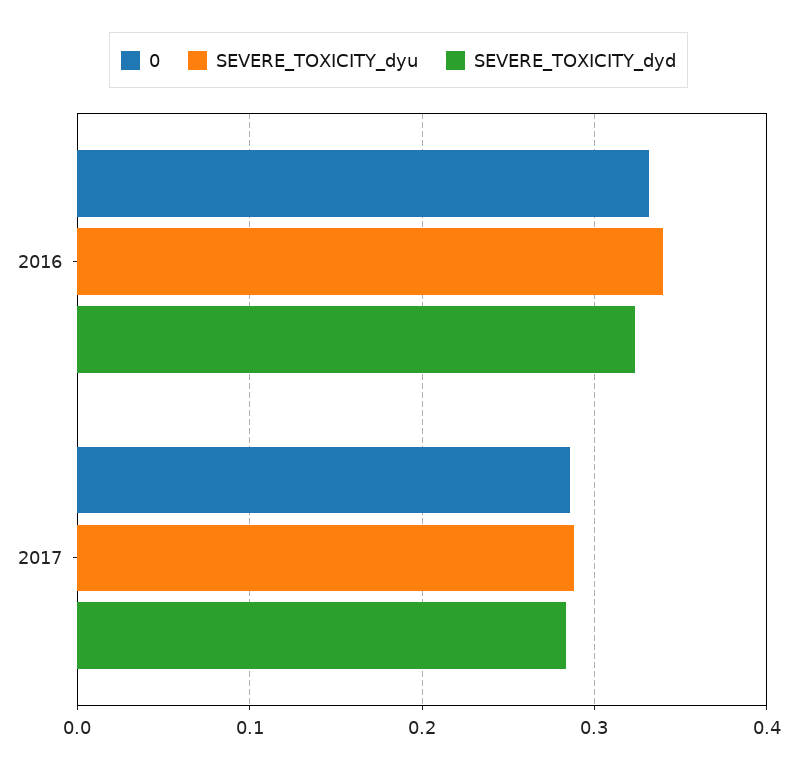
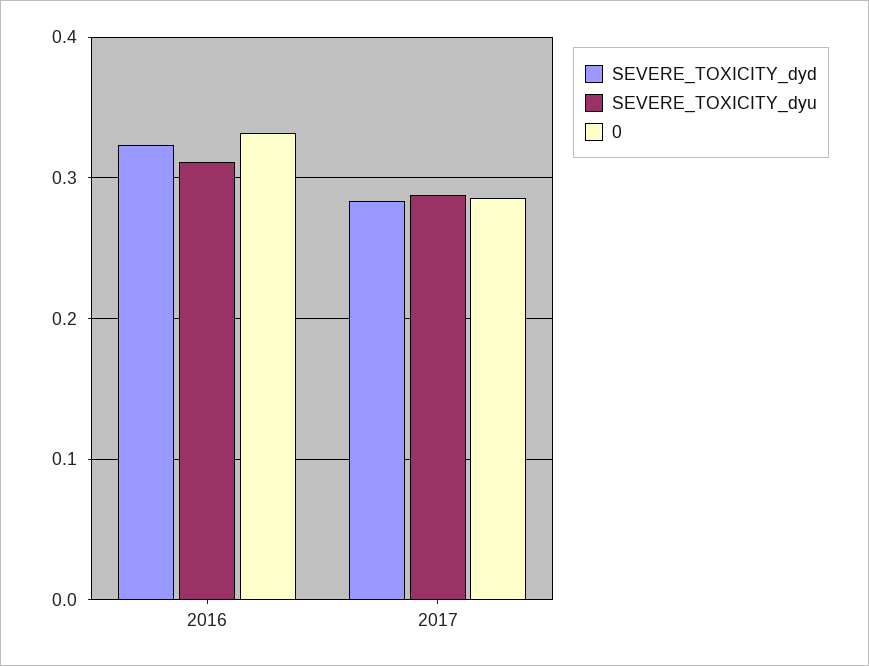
SEVERE_TOXICITY_dyu, 2016: 0.34 -> 0.31

